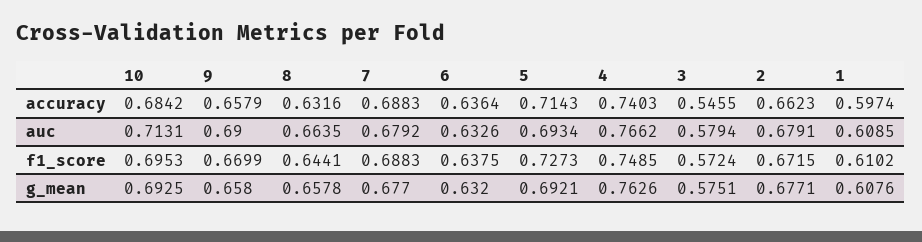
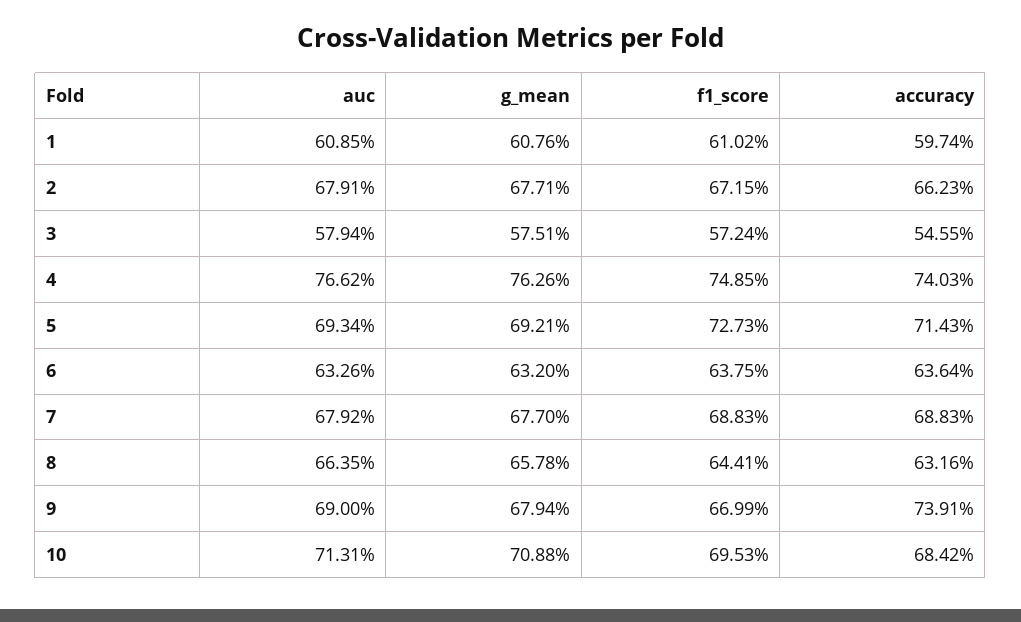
9, accuracy: 0.6579 -> 0.7391
10, g_mean: 0.6925 -> 0.7088
9, g_mean: 0.658 -> 0.6794

